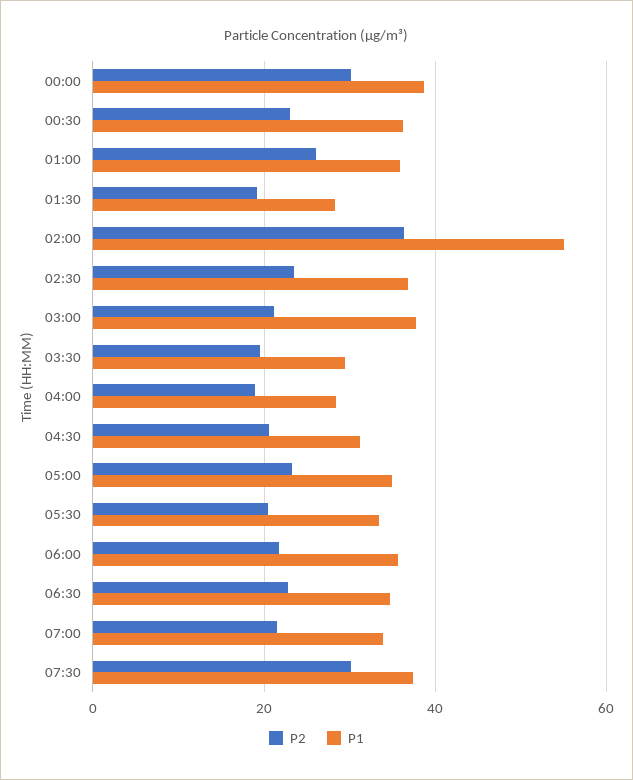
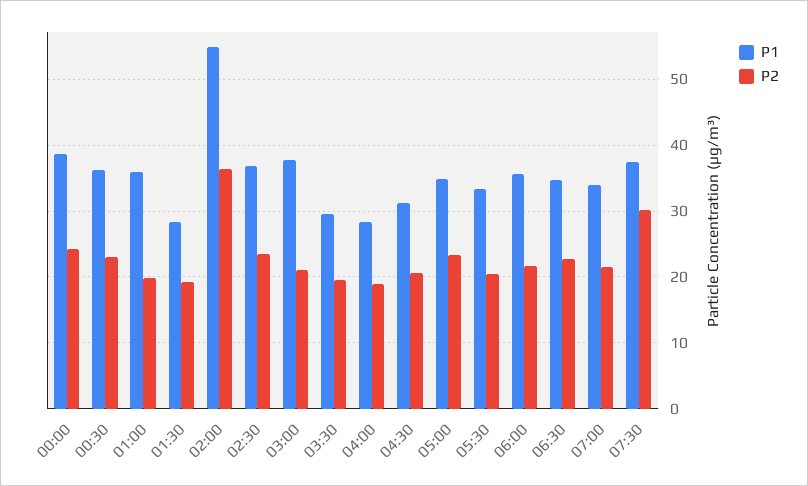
P2, 00:00: 30 -> 24
P2, 01:00: 26 -> 20

